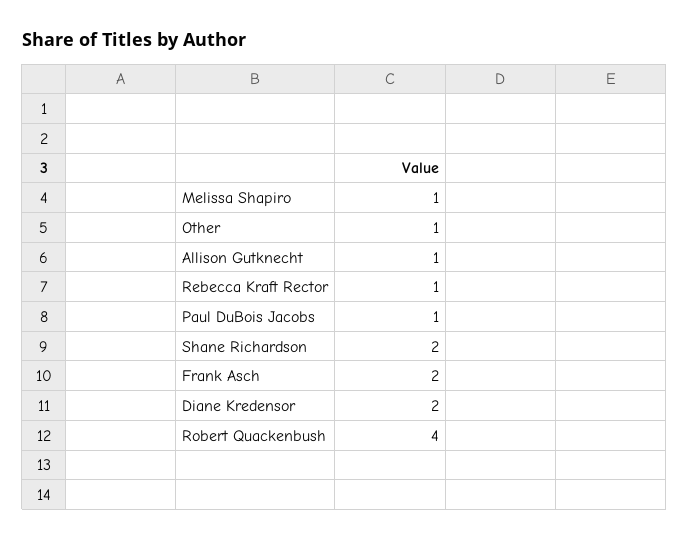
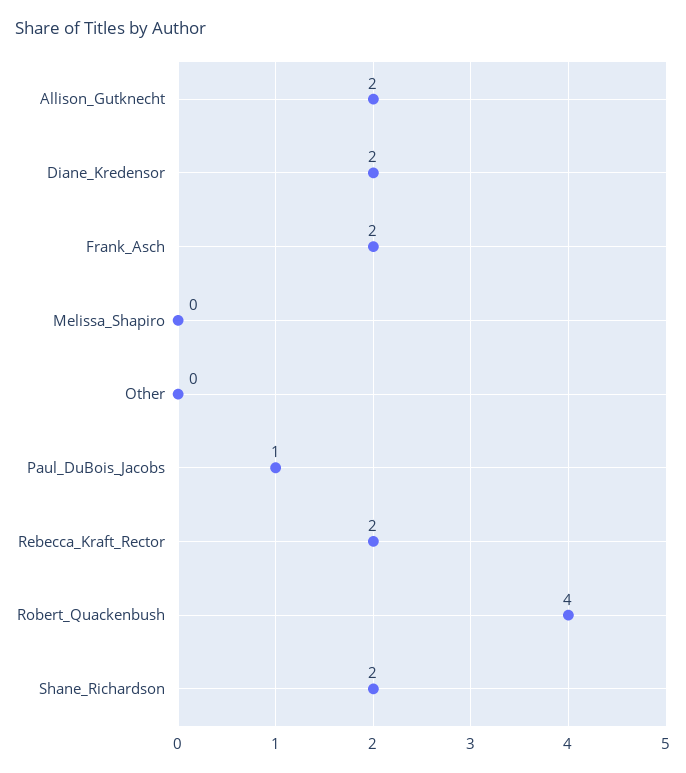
Melissa Shapiro: 1 -> 0
Other: 1 -> 0
Allison Gutknecht: 1 -> 2
Rebecca Kraft Rector: 1 -> 2

